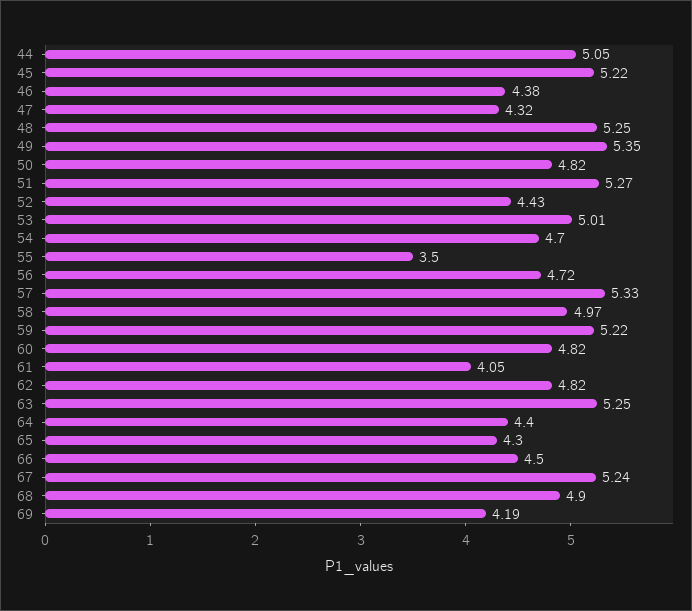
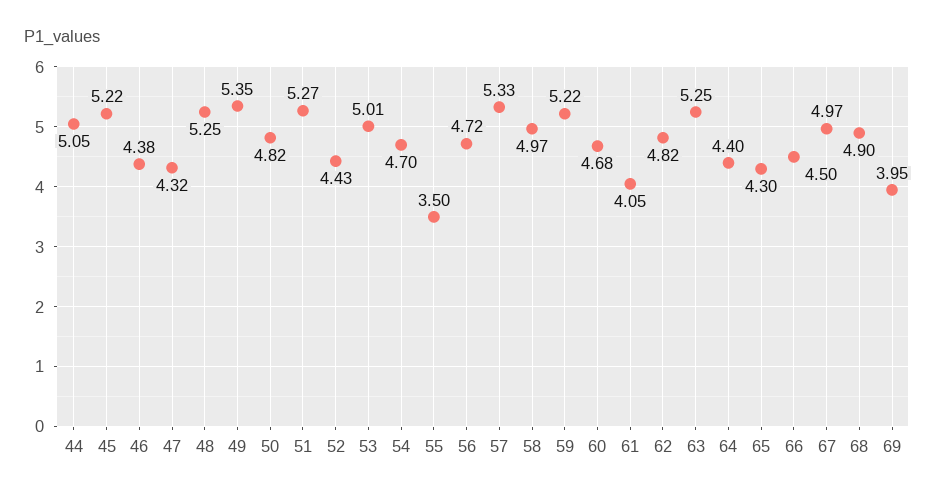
60: 4.82 -> 4.68
67: 5.24 -> 4.97
69: 4.19 -> 3.95

